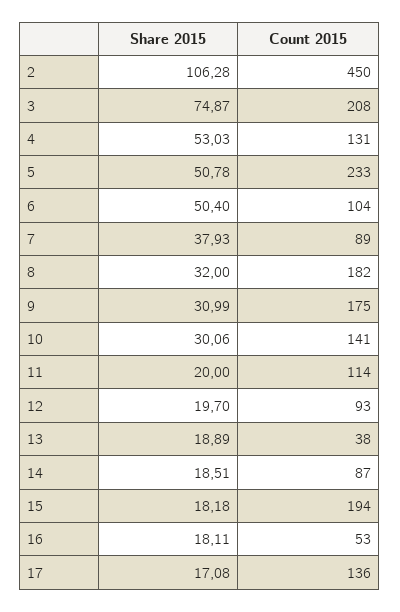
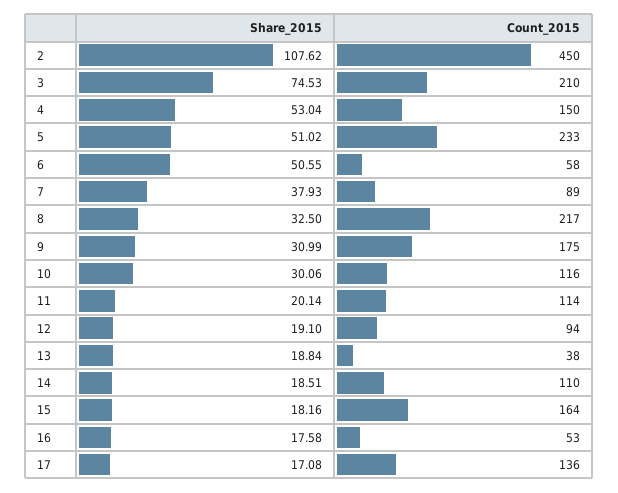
Share 2015, 2: 106.28 -> 107.62
Share 2015, 3: 74.87 -> 74.53
Count 2015, 3: 208 -> 210
Share 2015, 4: 53.03 -> 53.04
Count 2015, 4: 131 -> 150
Share 2015, 5: 50.78 -> 51.02
Share 2015, 6: 50.4 -> 50.55
Count 2015, 6: 104 -> 58
Share 2015, 8: 32 -> 32.5
Count 2015, 8: 182 -> 217
Count 2015, 10: 141 -> 116
Share 2015, 11: 20 -> 20.14
Share 2015, 12: 19.7 -> 19.1
Count 2015, 12: 93 -> 94
Share 2015, 13: 18.89 -> 18.84
Count 2015, 14: 87 -> 110
Share 2015, 15: 18.18 -> 18.16
Count 2015, 15: 194 -> 164
Share 2015, 16: 18.11 -> 17.58

